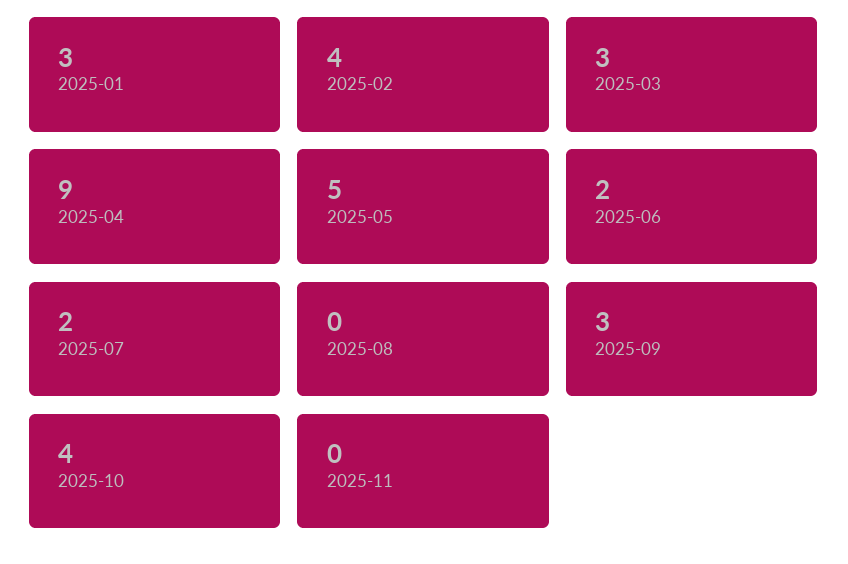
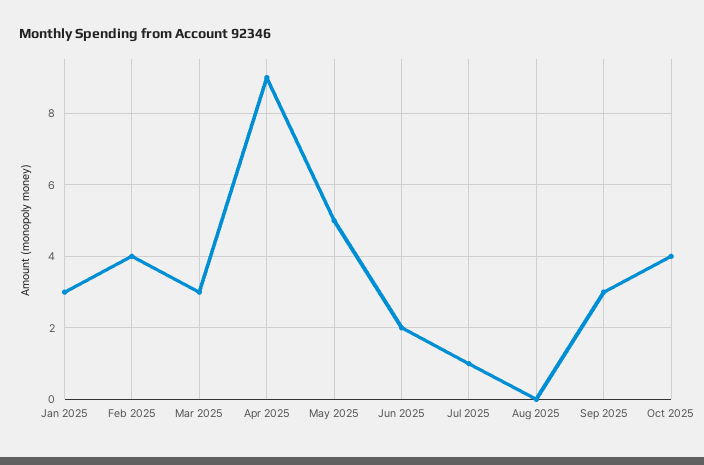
2025-07: 2 -> 1
2025-11: 0 -> none

